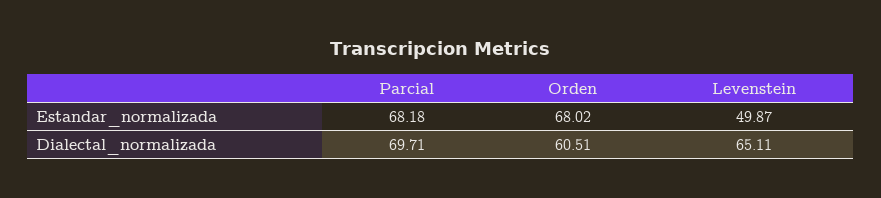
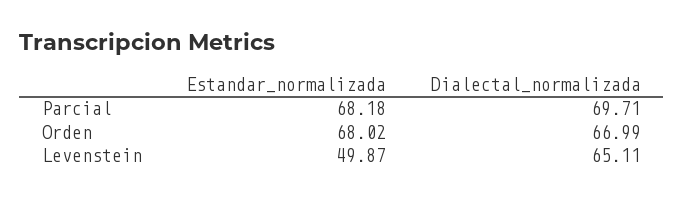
Orden, Dialectal_normalizada: 60.51 -> 66.99

